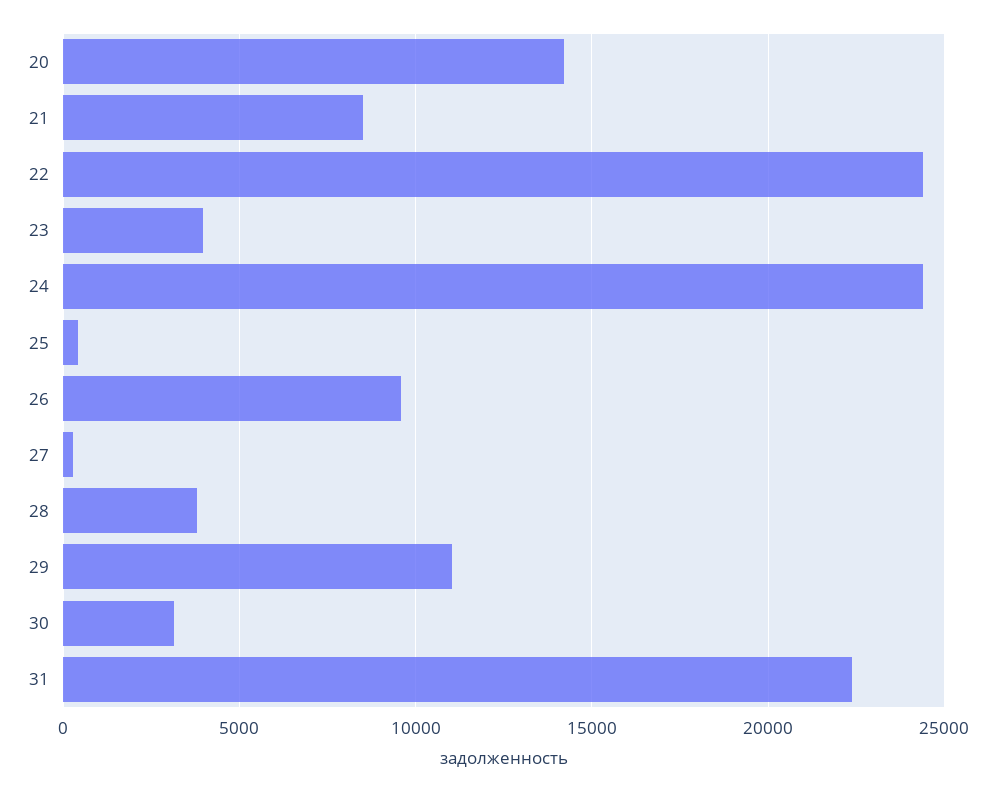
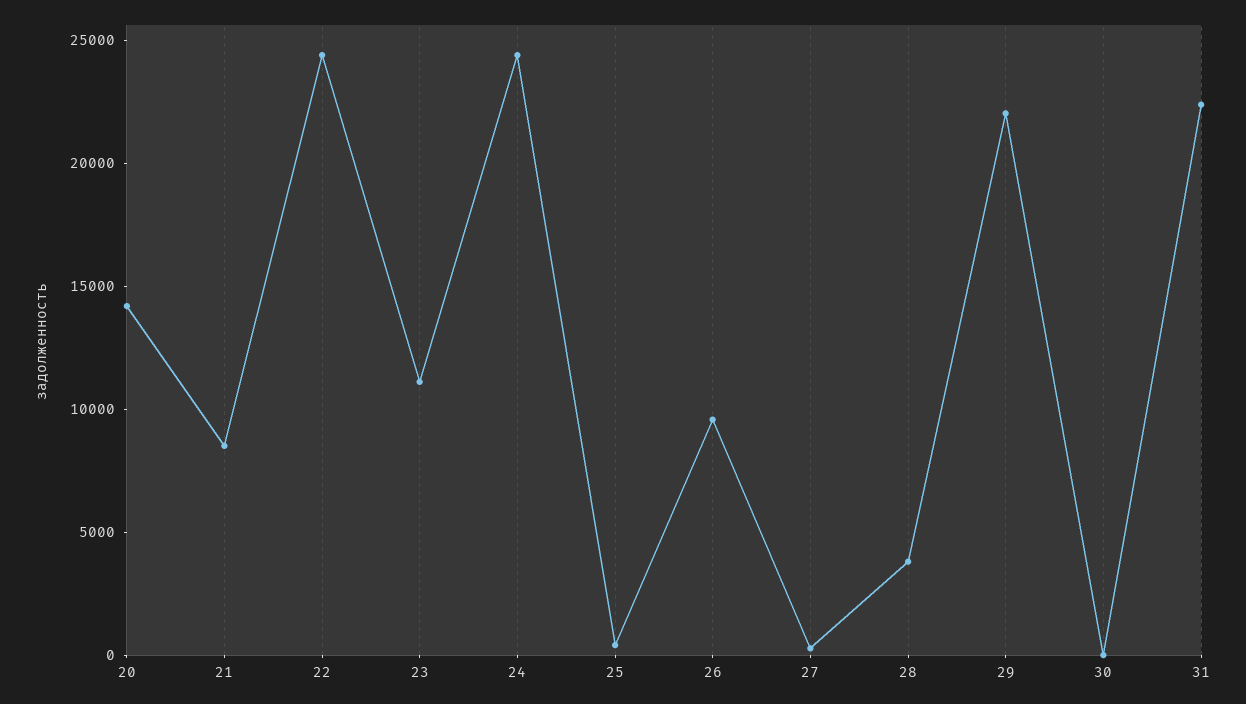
23: 4000 -> 11000
29: 11000 -> 22000
30: 3000 -> 0

